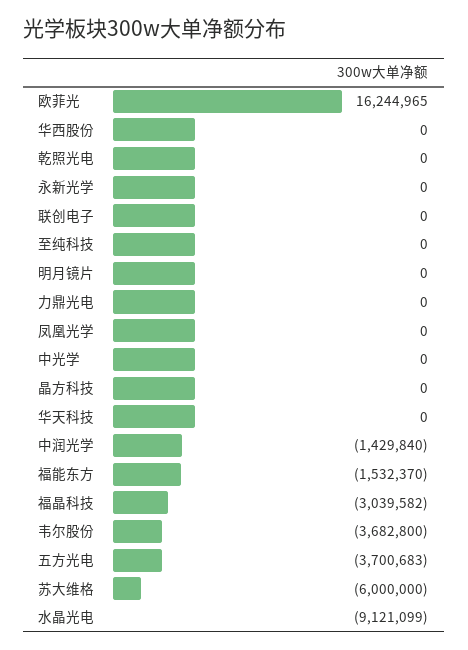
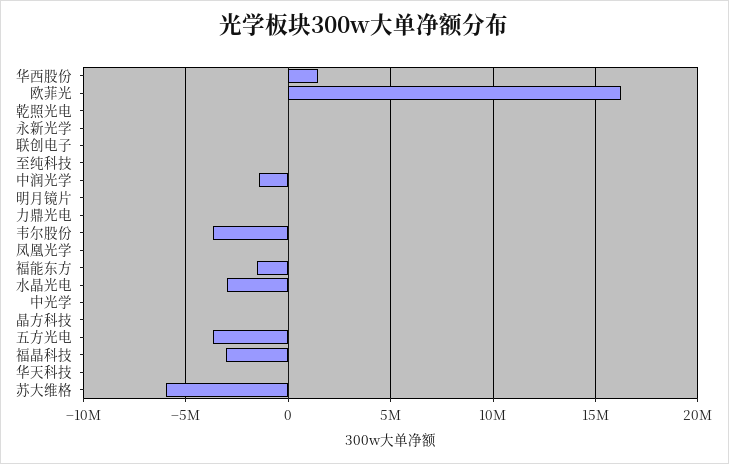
华西股份: 0 -> 1500000
水晶光电: -9121099 -> -3000000

